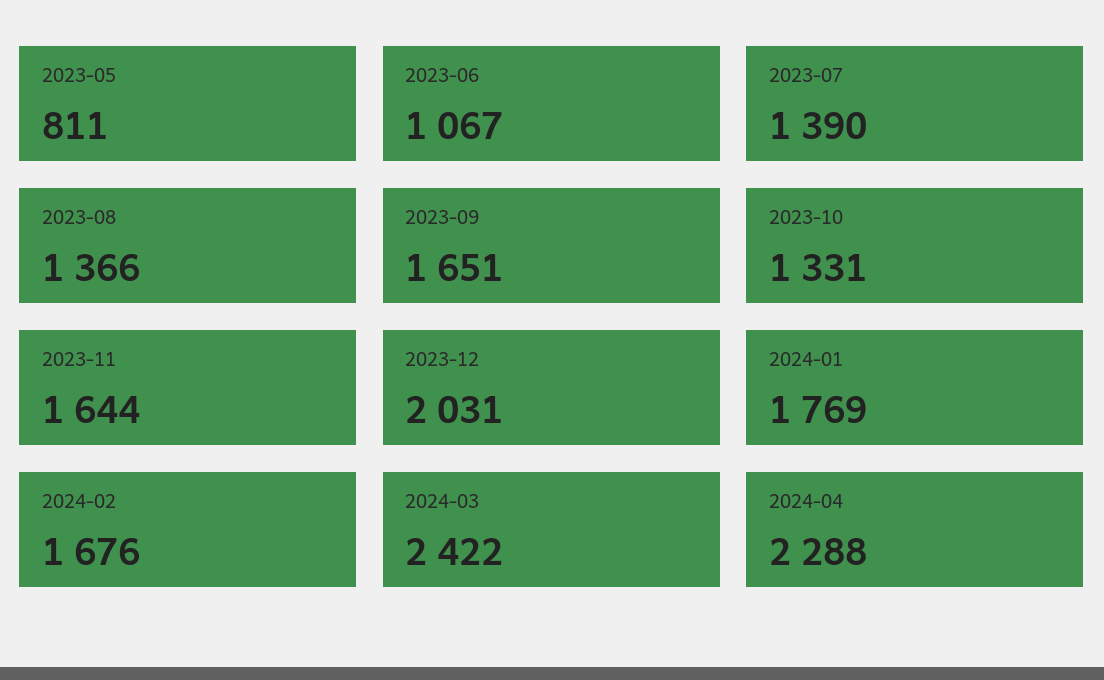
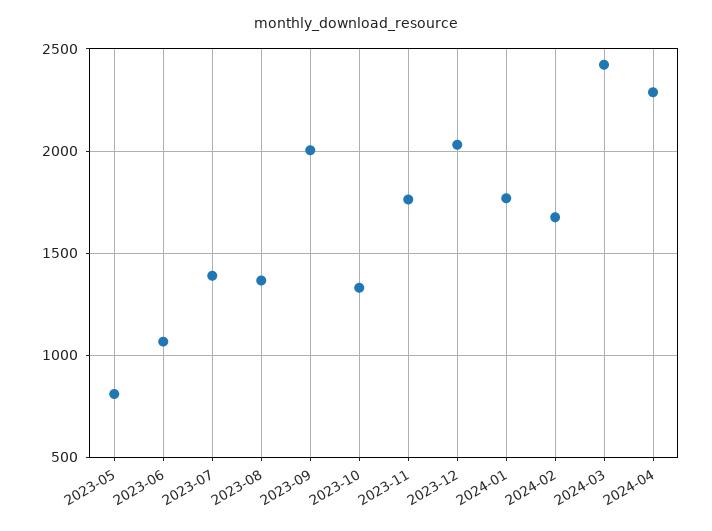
2023-09: 1651 -> 2000
2023-11: 1644 -> 1750

